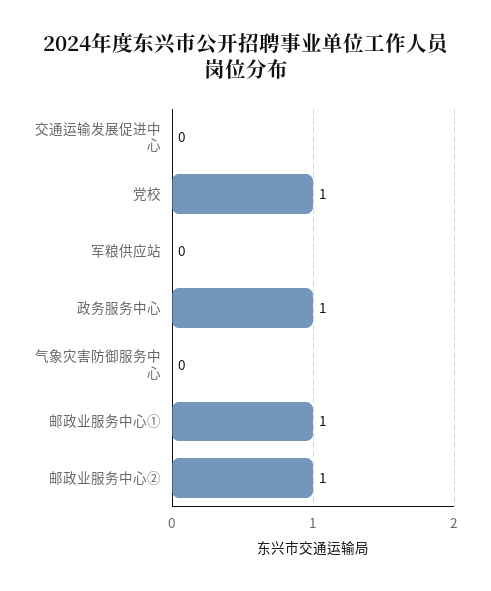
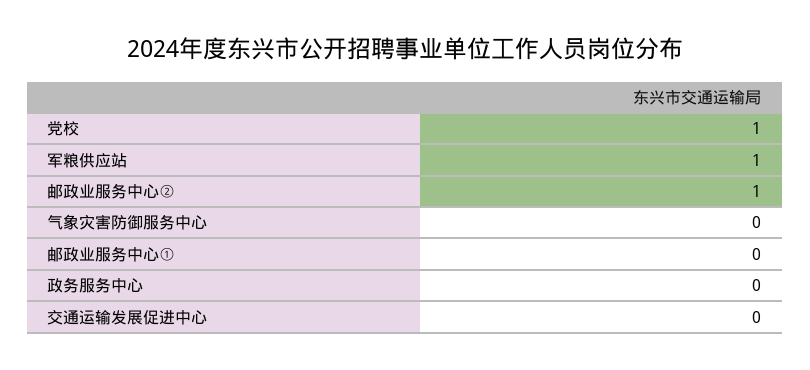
军粮供应站: 0 -> 1
政务服务中心: 1 -> 0
邮政业服务中心①: 1 -> 0

